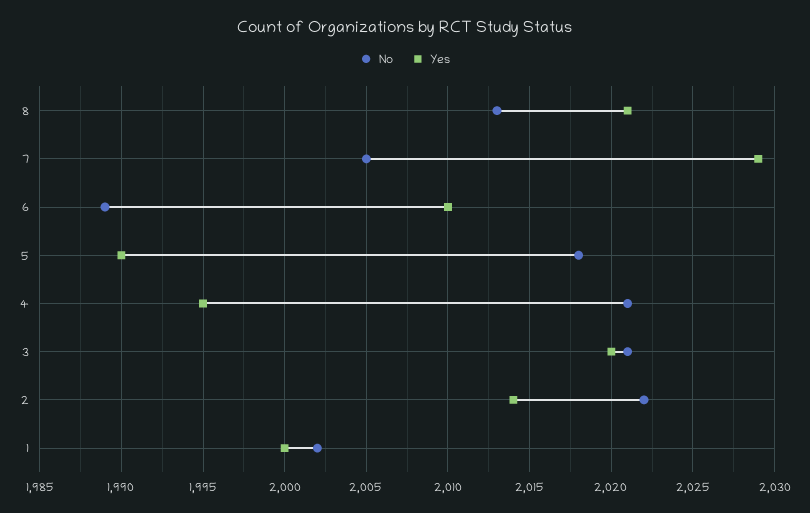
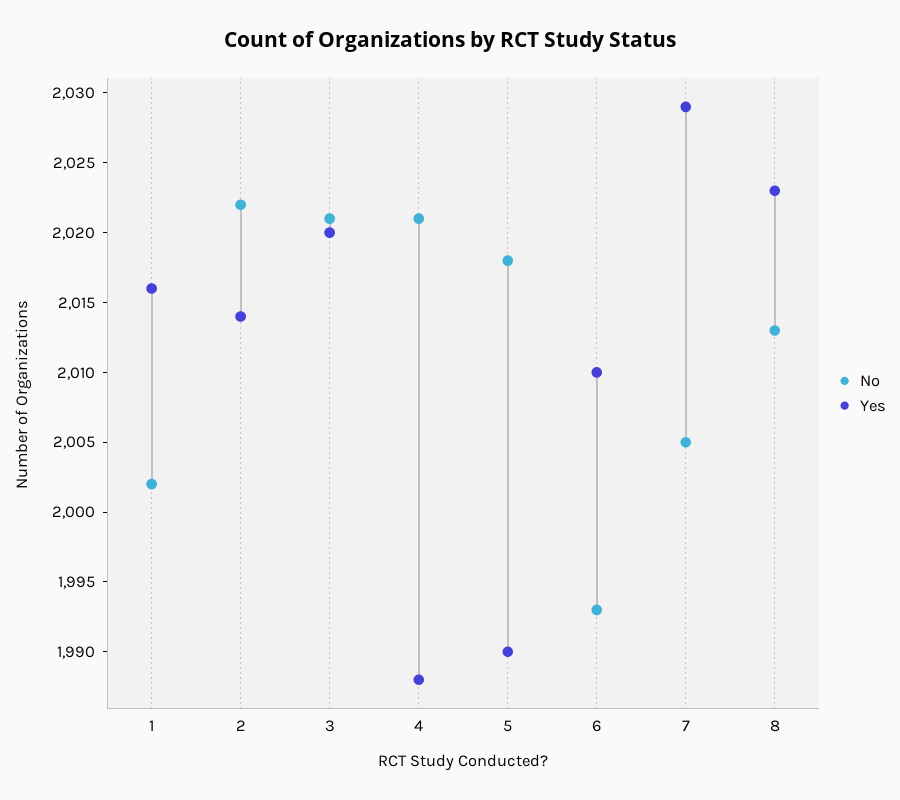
Yes, 8: 2021 -> 2023
No, 6: 1989 -> 1993
Yes, 4: 1995 -> 1988
Yes, 1: 2000 -> 2016

